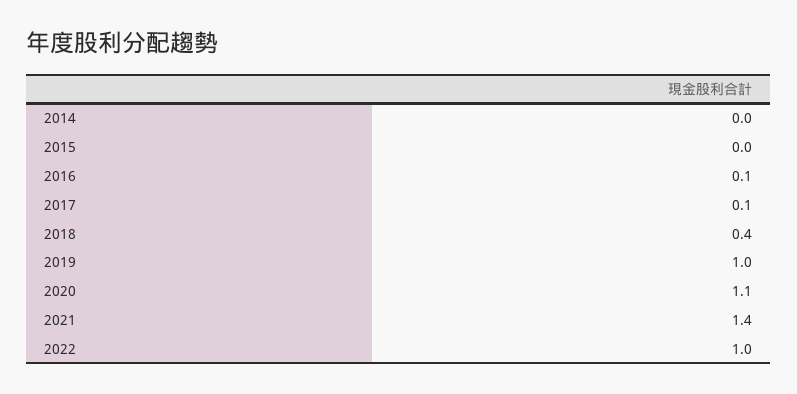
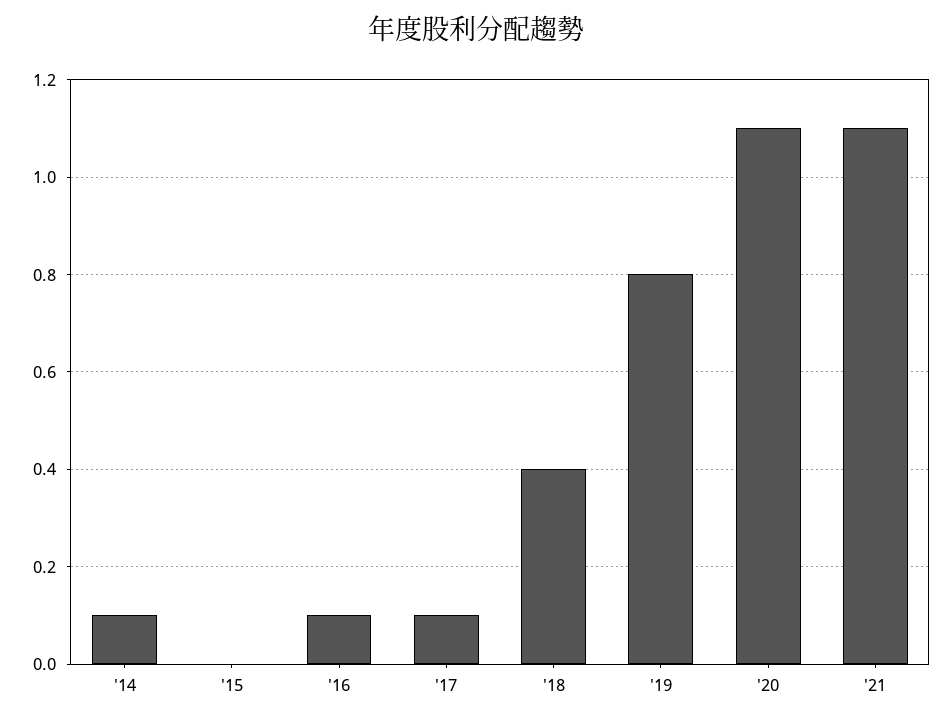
2014: 0 -> 0.1
2019: 1 -> 0.8
2021: 1.4 -> 1.1
2022: 1 -> none

